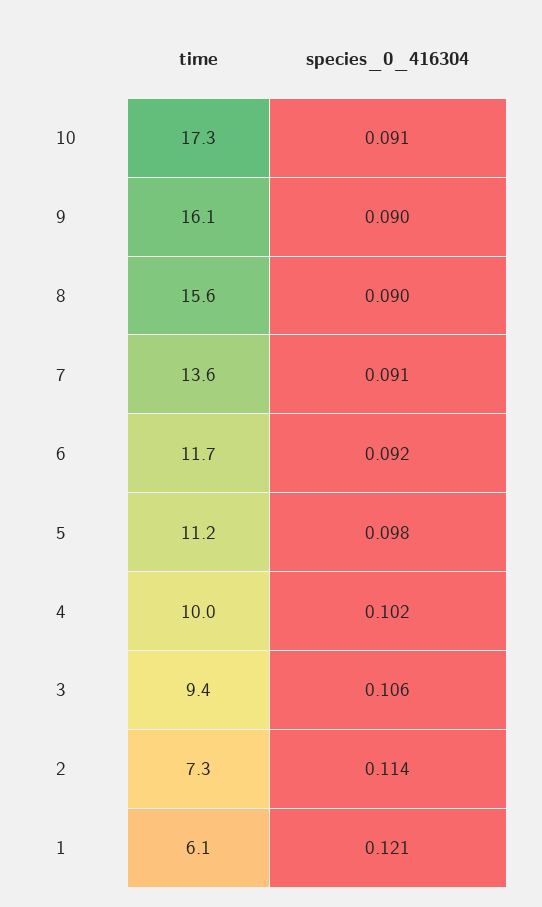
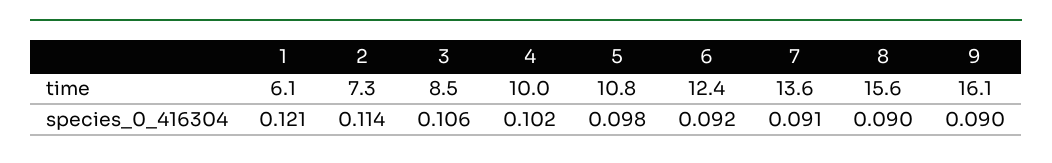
time, 10: 17.3 -> none
species_0_416304, 10: 0.091 -> none
time, 6: 11.7 -> 12.4
time, 5: 11.2 -> 10.8
time, 3: 9.4 -> 8.5

